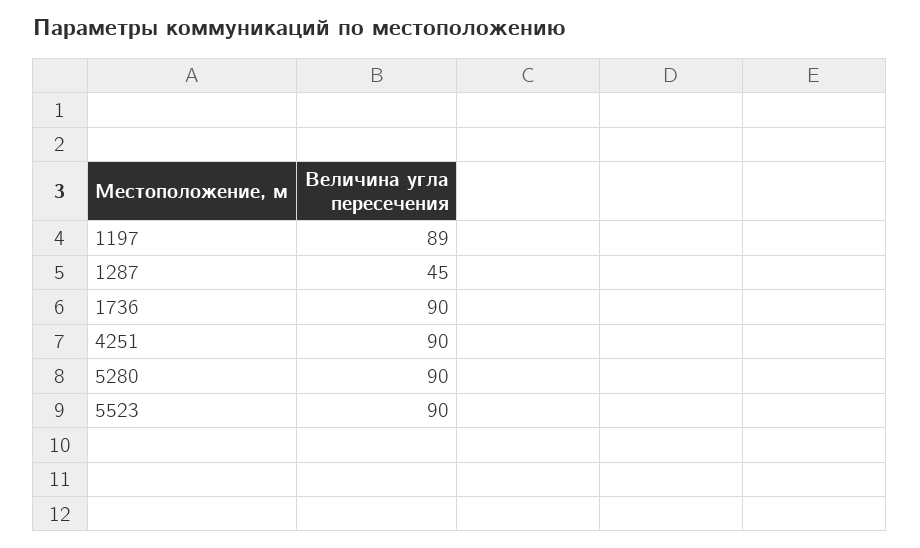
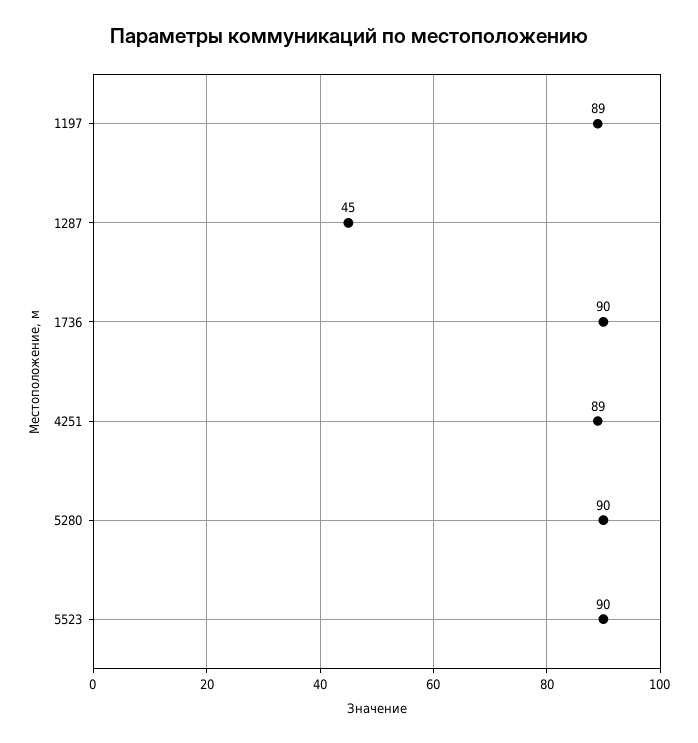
4251: 90 -> 89

